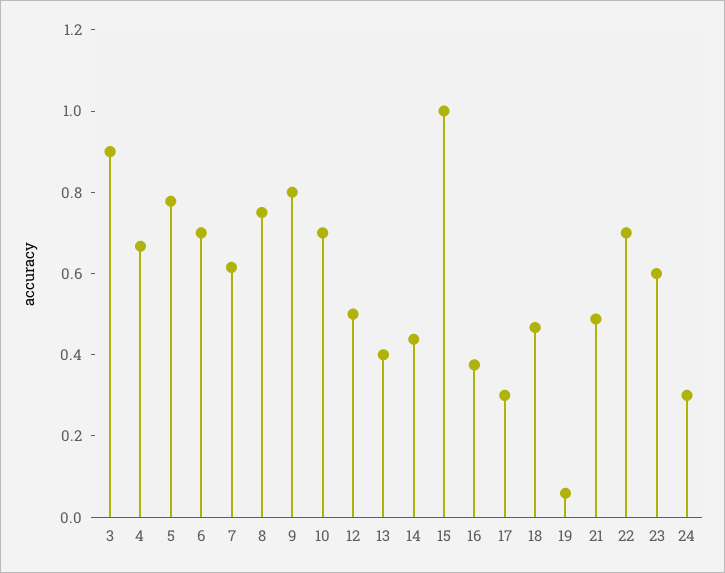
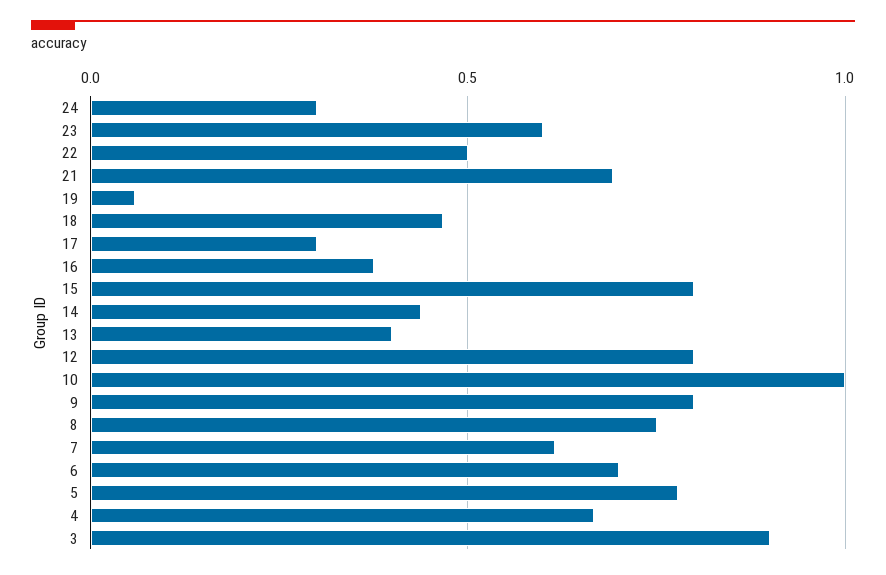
10: 0.7 -> 1
12: 0.5 -> 0.8
15: 1 -> 0.8
21: 0.5 -> 0.7
22: 0.7 -> 0.5

